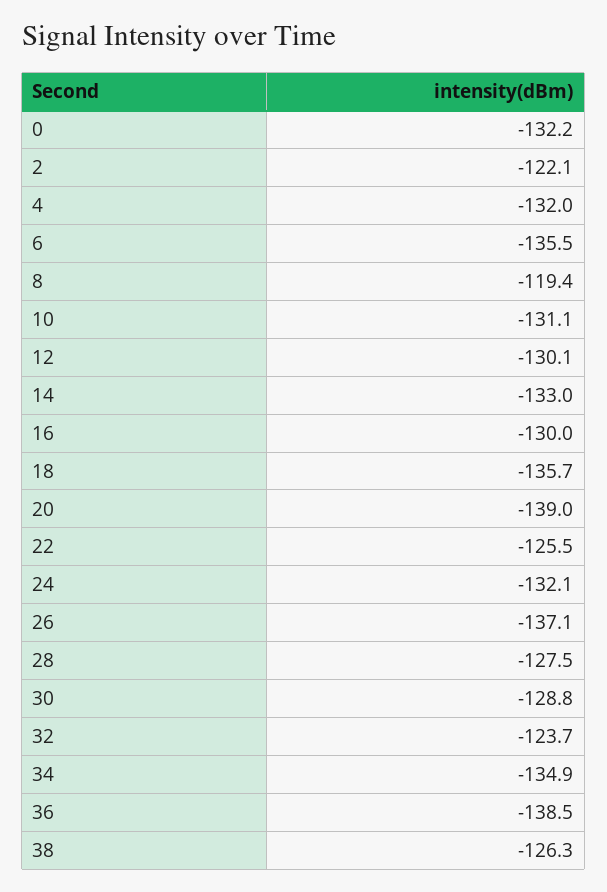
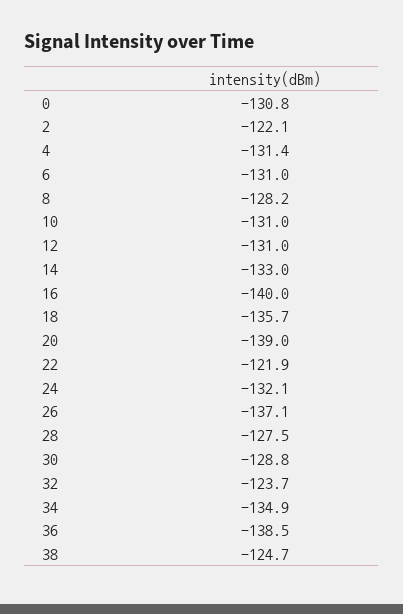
0: -132.2 -> -130.8
4: -132 -> -131.4
6: -135.5 -> -131
8: -119.4 -> -128.2
10: -131.1 -> -131
12: -130.1 -> -131
16: -130 -> -140
22: -125.5 -> -121.9
38: -126.3 -> -124.7

